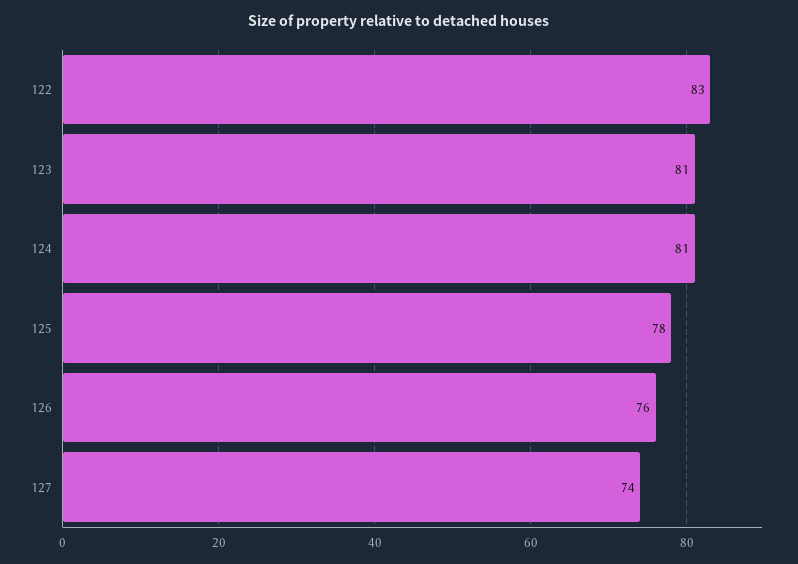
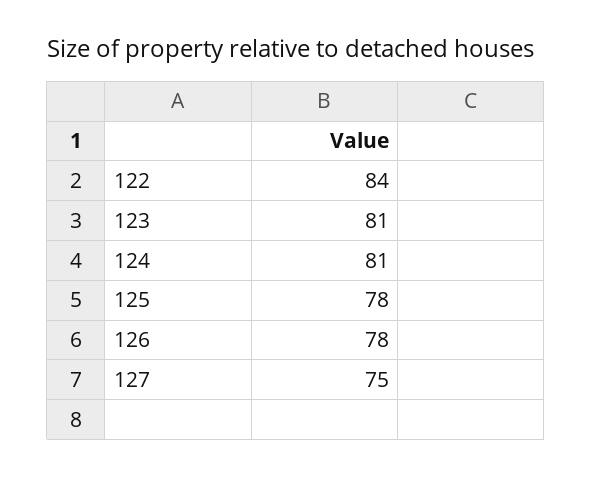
122: 83 -> 84
126: 76 -> 78
127: 74 -> 75

